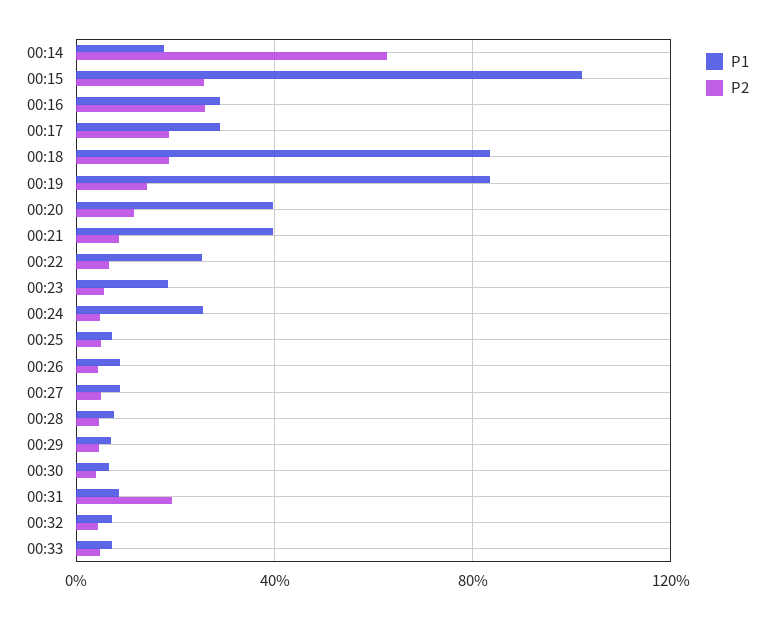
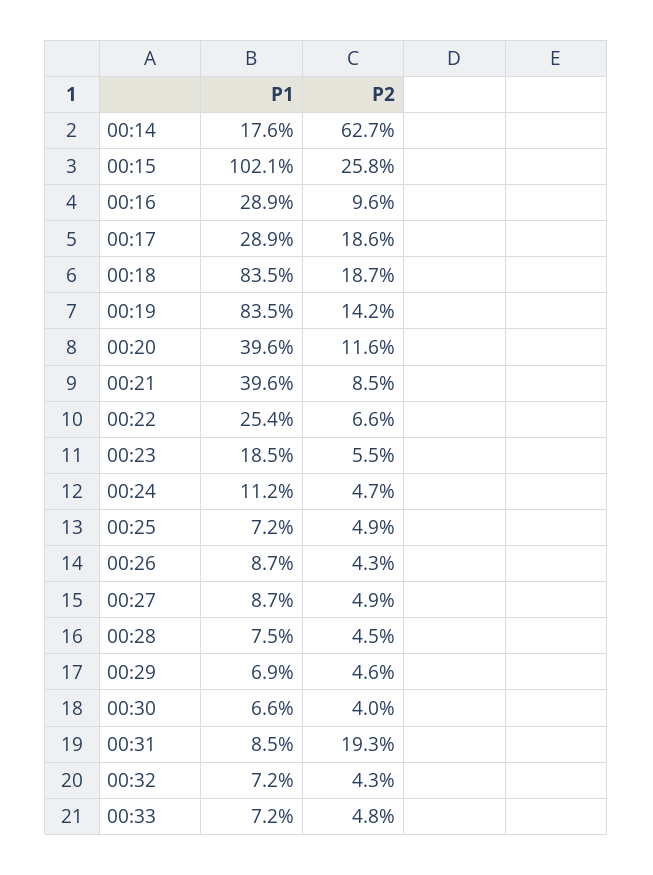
P2, 00:16: 25 -> 9.6
P1, 00:24: 25 -> 11.2

